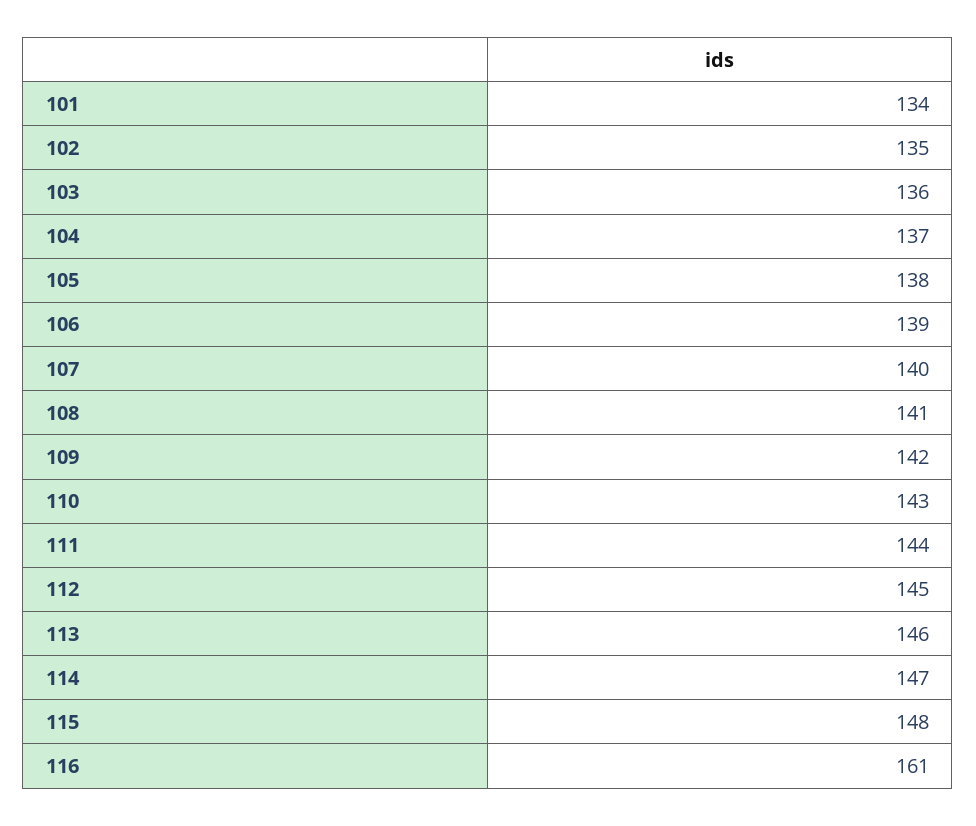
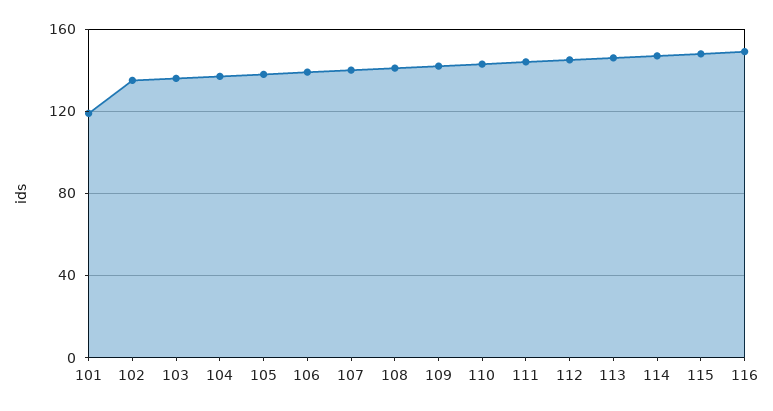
101: 134 -> 120
116: 161 -> 150

